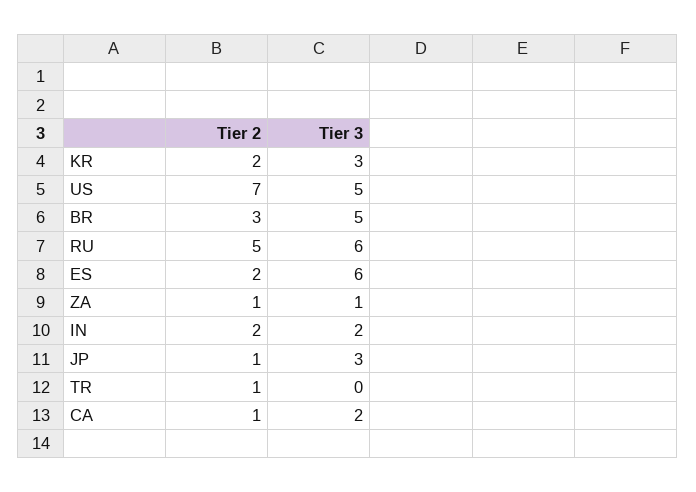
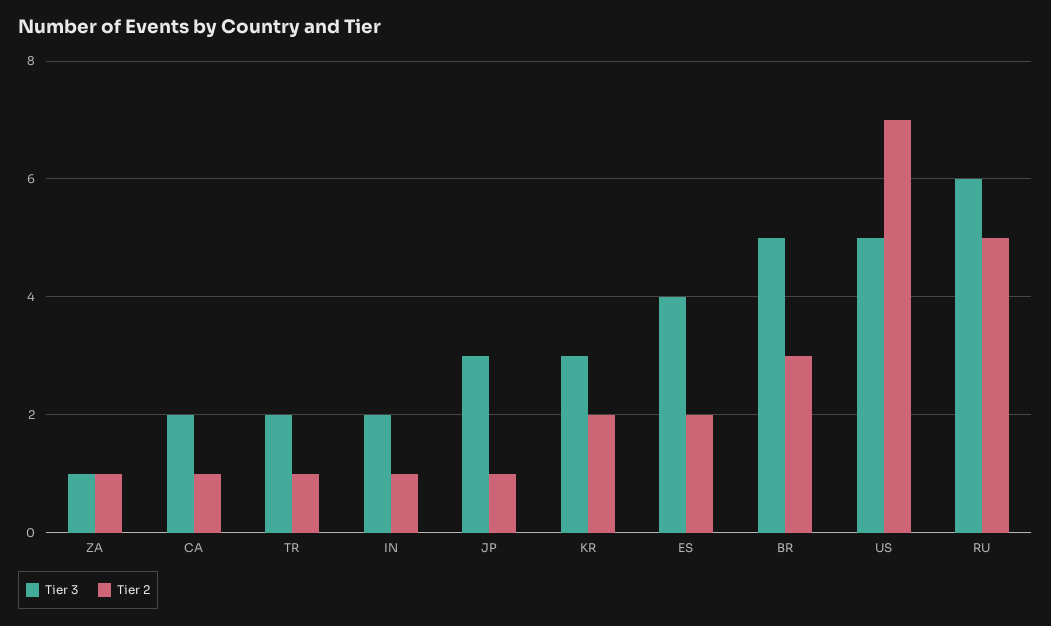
Tier 3, ES: 6 -> 4
Tier 2, IN: 2 -> 1
Tier 3, TR: 0 -> 2

